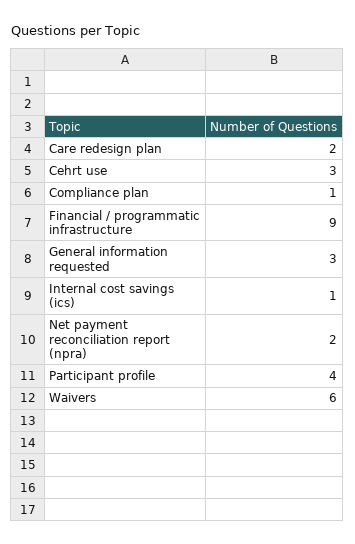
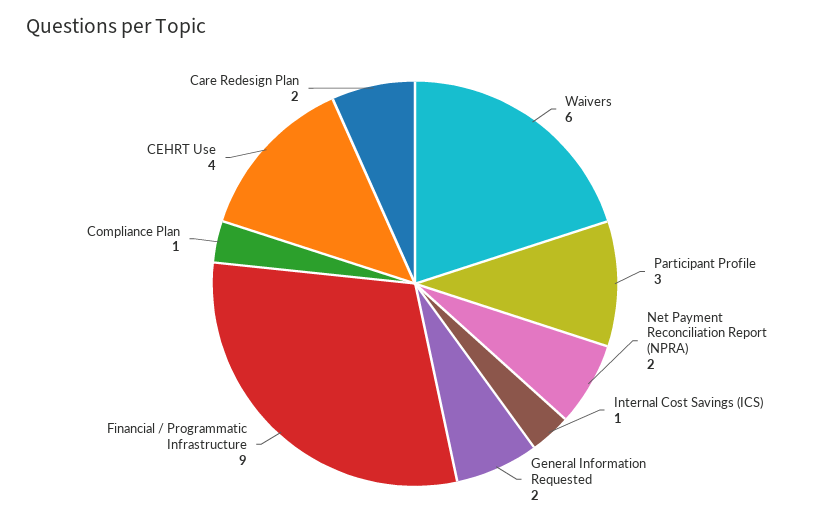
Cehrt use: 3 -> 4
General information requested: 3 -> 2
Participant profile: 4 -> 3

